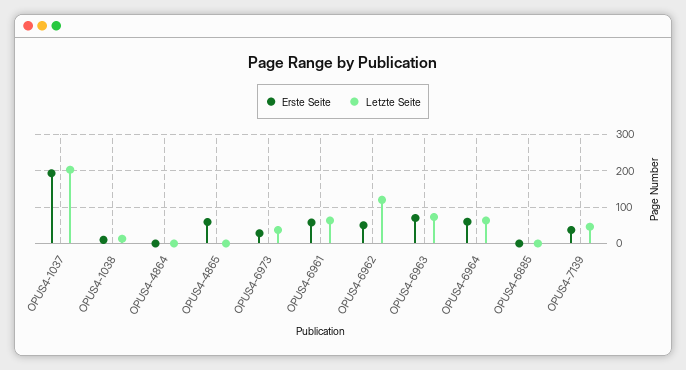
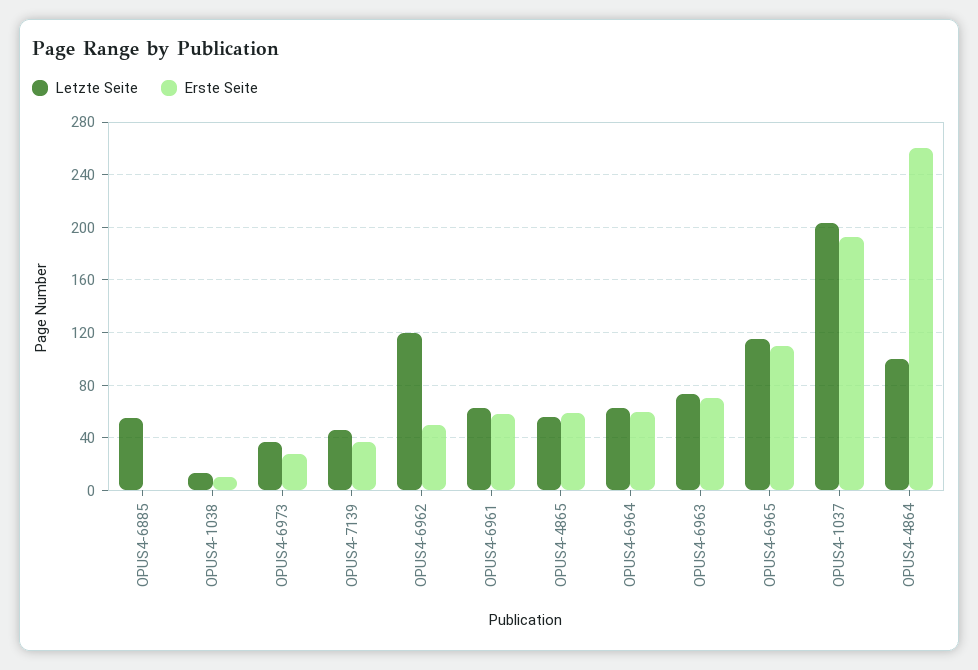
Erste Seite, OPUS4-4864: 0 -> 260
Letzte Seite, OPUS4-4864: 0 -> 100
Letzte Seite, OPUS4-4865: 0 -> 55
Letzte Seite, OPUS4-6885: 0 -> 55
Letzte Seite, OPUS4-6965: none -> 115
Erste Seite, OPUS4-6965: none -> 110

